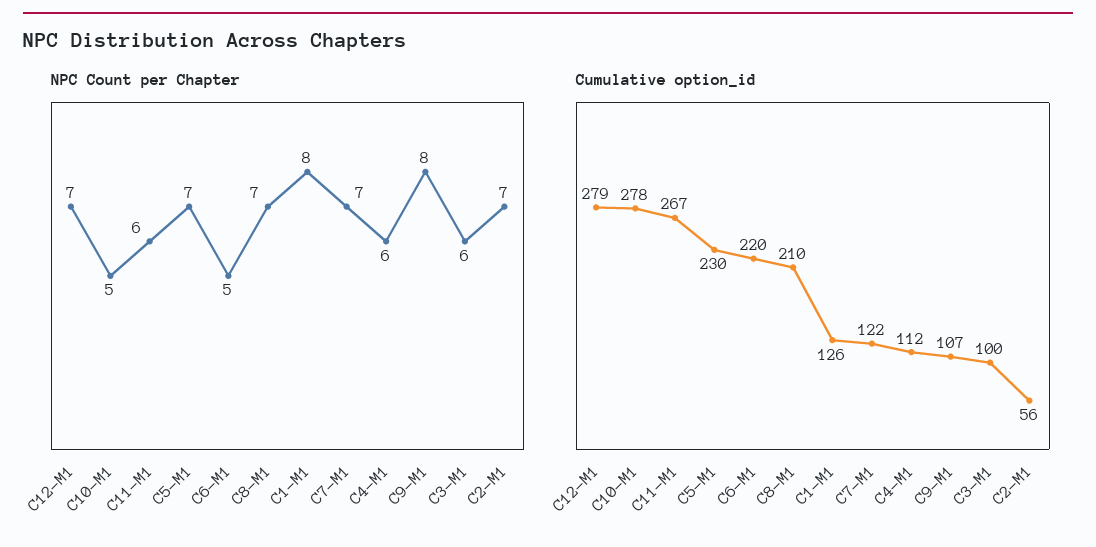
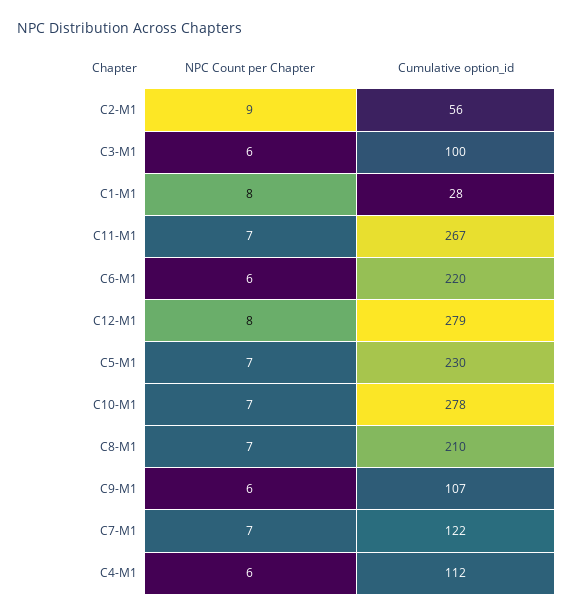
NPC Count per Chapter, C12-M1: 7 -> 8
NPC Count per Chapter, C10-M1: 5 -> 7
NPC Count per Chapter, C11-M1: 6 -> 7
NPC Count per Chapter, C6-M1: 5 -> 6
NPC Count per Chapter, C9-M1: 8 -> 6
NPC Count per Chapter, C2-M1: 7 -> 9
Cumulative option_id, C1-M1: 126 -> 28

